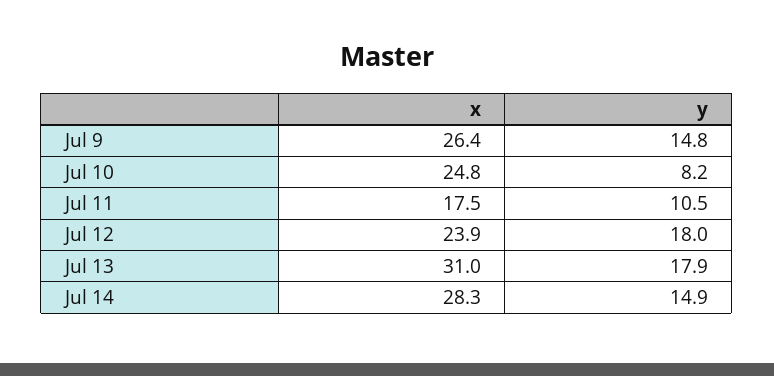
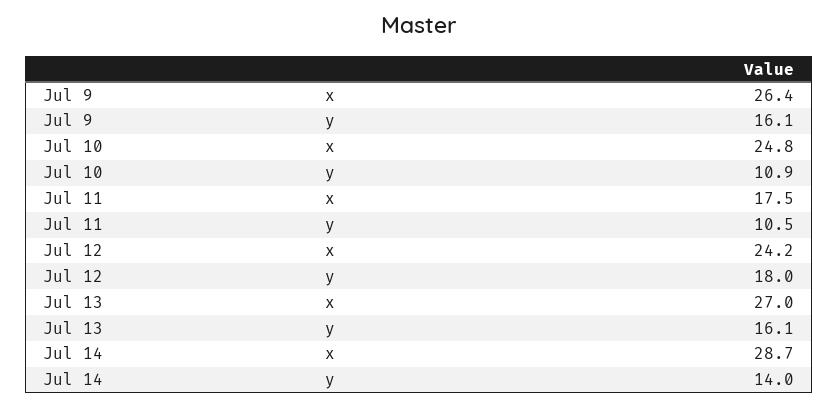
y, Jul 9: 14.8 -> 16.1
y, Jul 10: 8.2 -> 10.9
x, Jul 12: 23.9 -> 24.2
x, Jul 13: 31 -> 27
y, Jul 13: 17.9 -> 16.1
x, Jul 14: 28.3 -> 28.7
y, Jul 14: 14.9 -> 14

